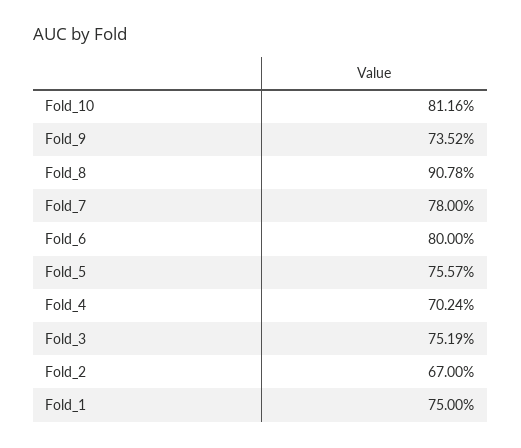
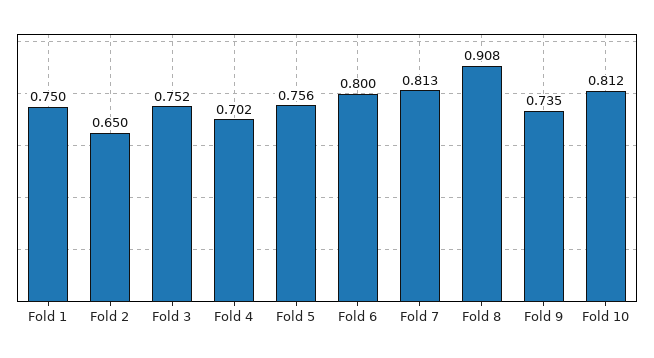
Fold_7: 0.78 -> 0.813
Fold_2: 0.67 -> 0.65

